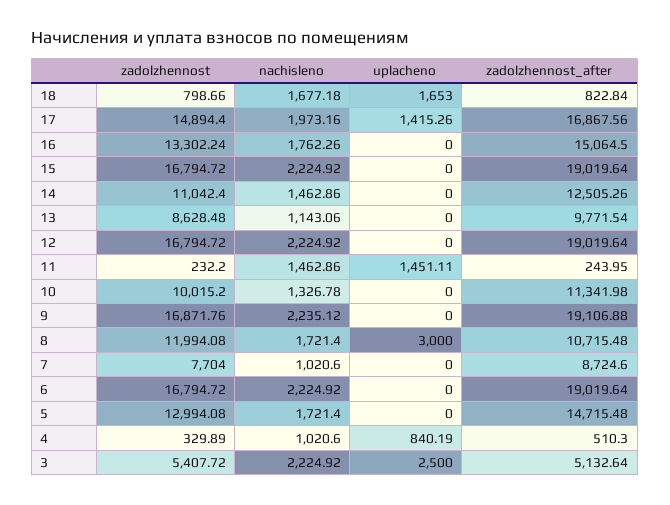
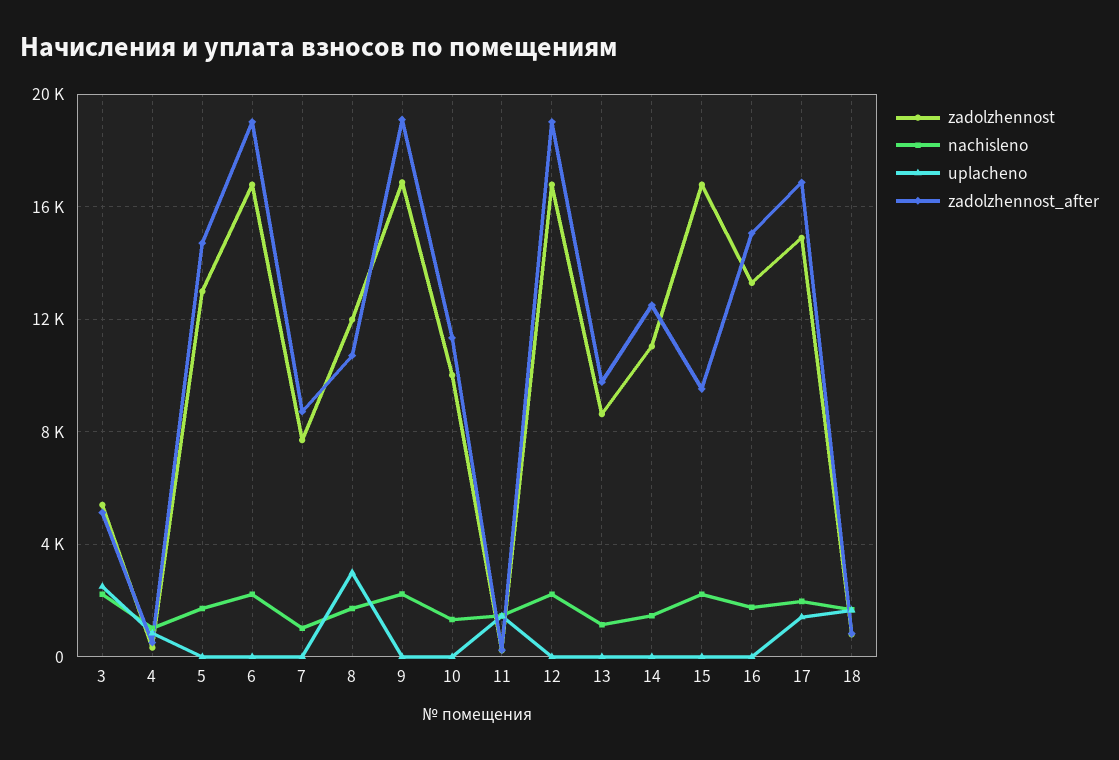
zadolzhennost_after, 15: 19019.64 -> 9500

